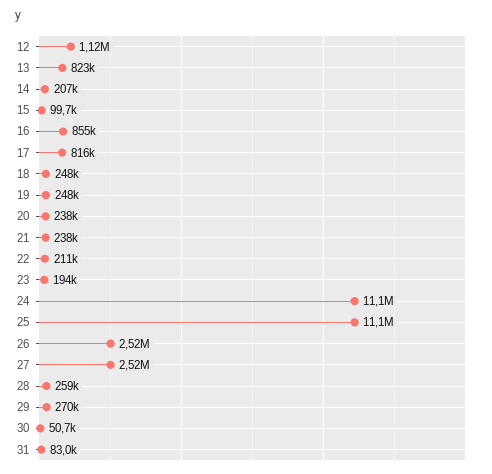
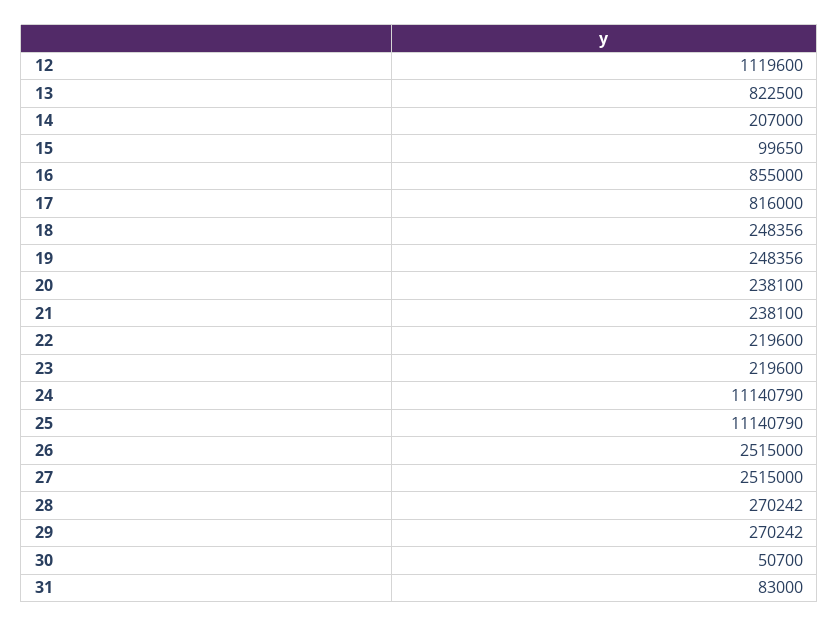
22: 211000 -> 219600
23: 194000 -> 219600
28: 259000 -> 270242

